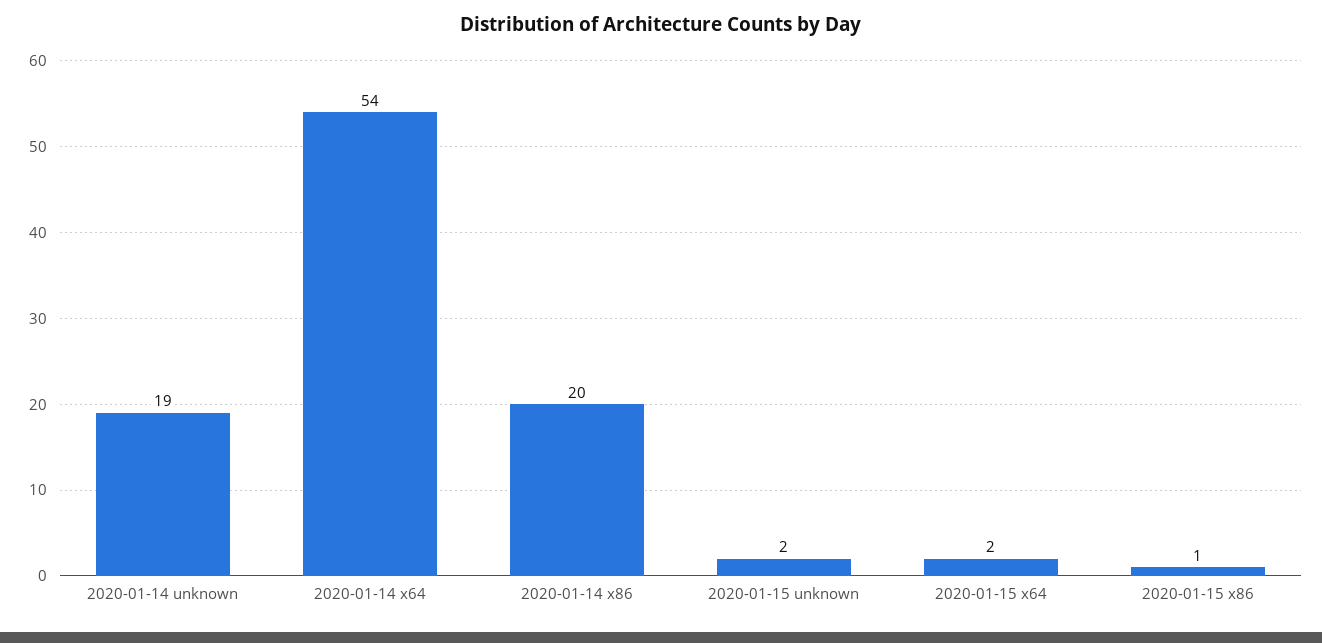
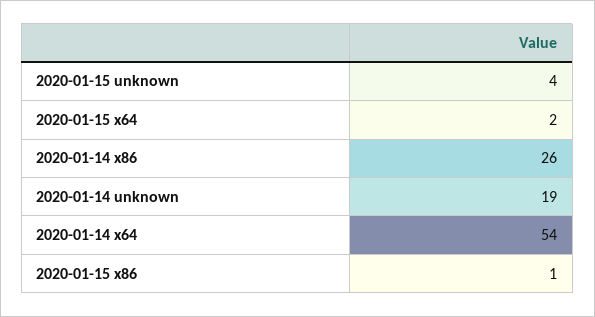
2020-01-14 x86: 20 -> 26
2020-01-15 unknown: 2 -> 4

